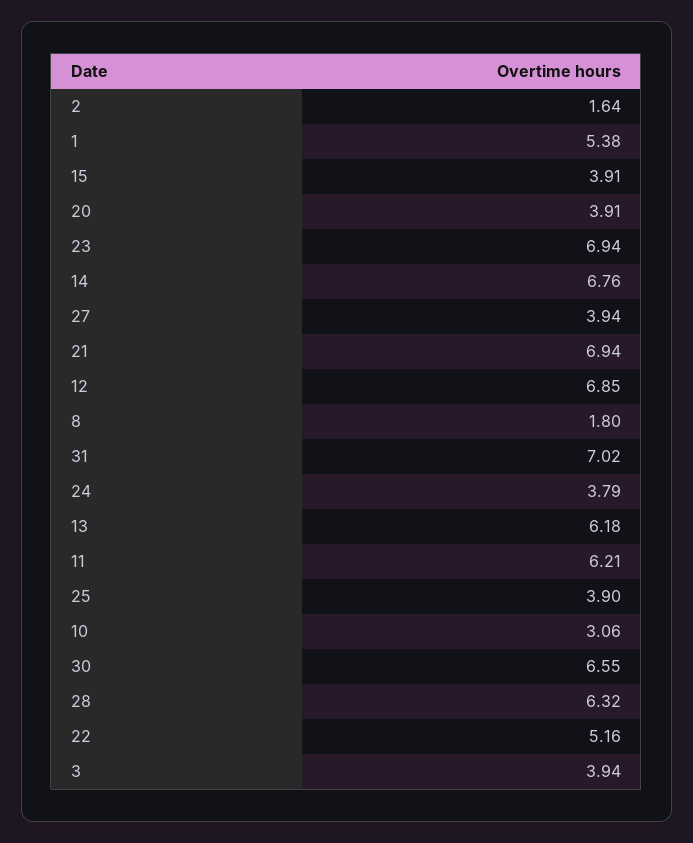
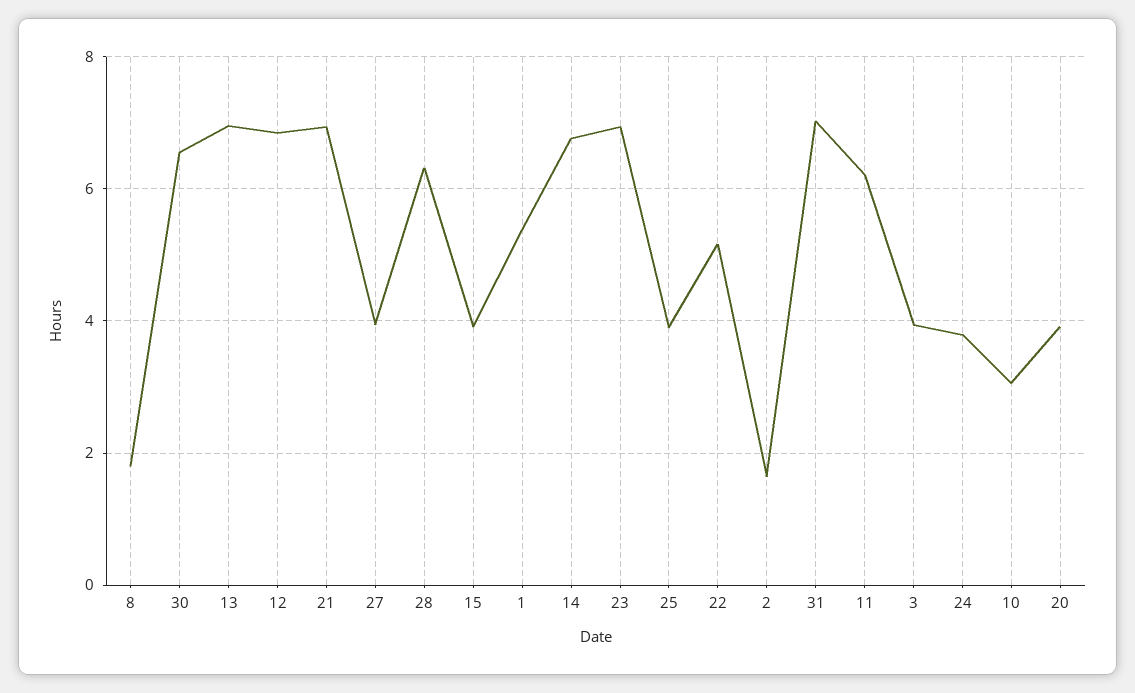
13: 6.18 -> 7

